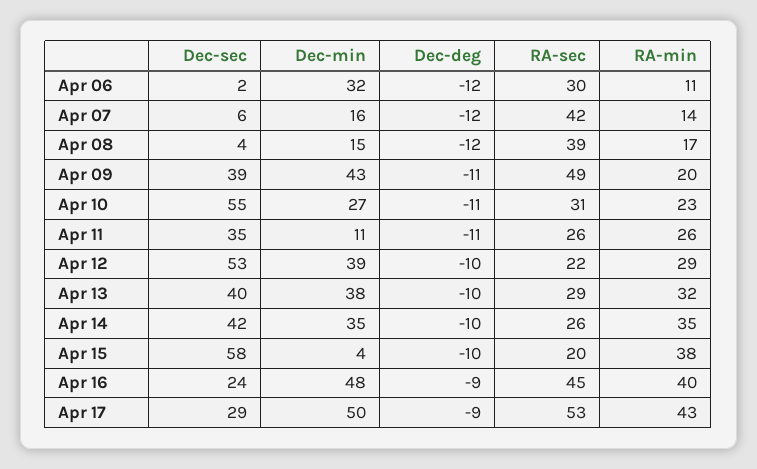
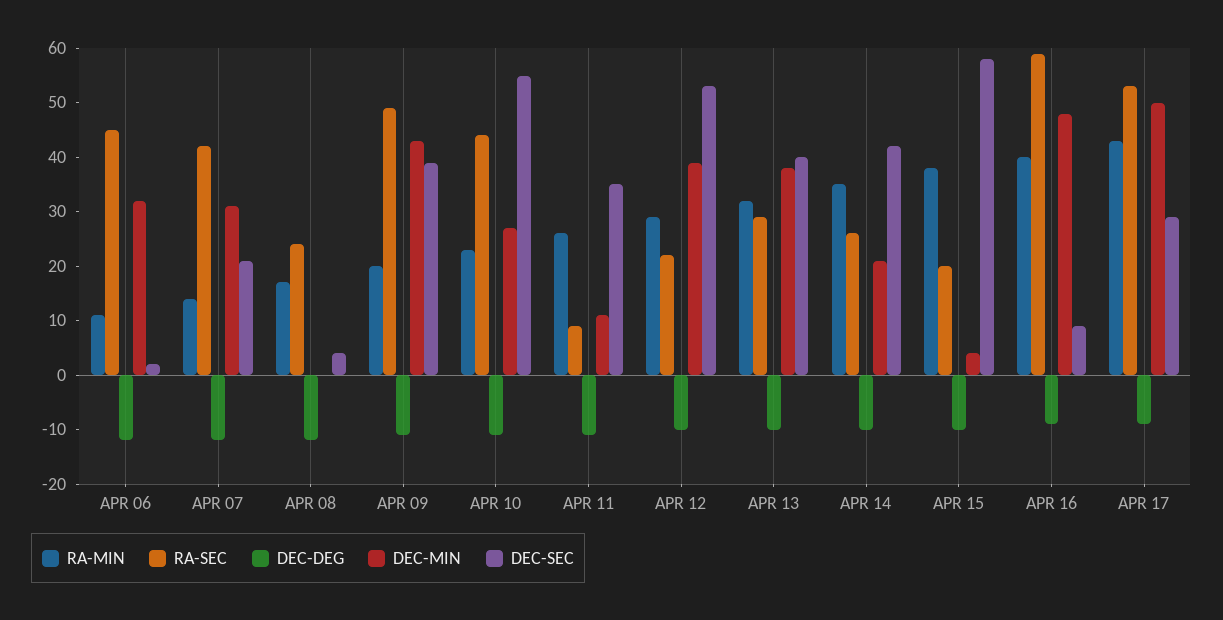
RA-sec, Apr 06: 30 -> 45
Dec-sec, Apr 07: 6 -> 20
Dec-min, Apr 07: 16 -> 30
Dec-min, Apr 08: 15 -> 0
RA-sec, Apr 08: 39 -> 25
RA-sec, Apr 10: 31 -> 45
RA-sec, Apr 11: 26 -> 10
Dec-min, Apr 14: 35 -> 20
Dec-sec, Apr 16: 24 -> 10
RA-sec, Apr 16: 45 -> 60

